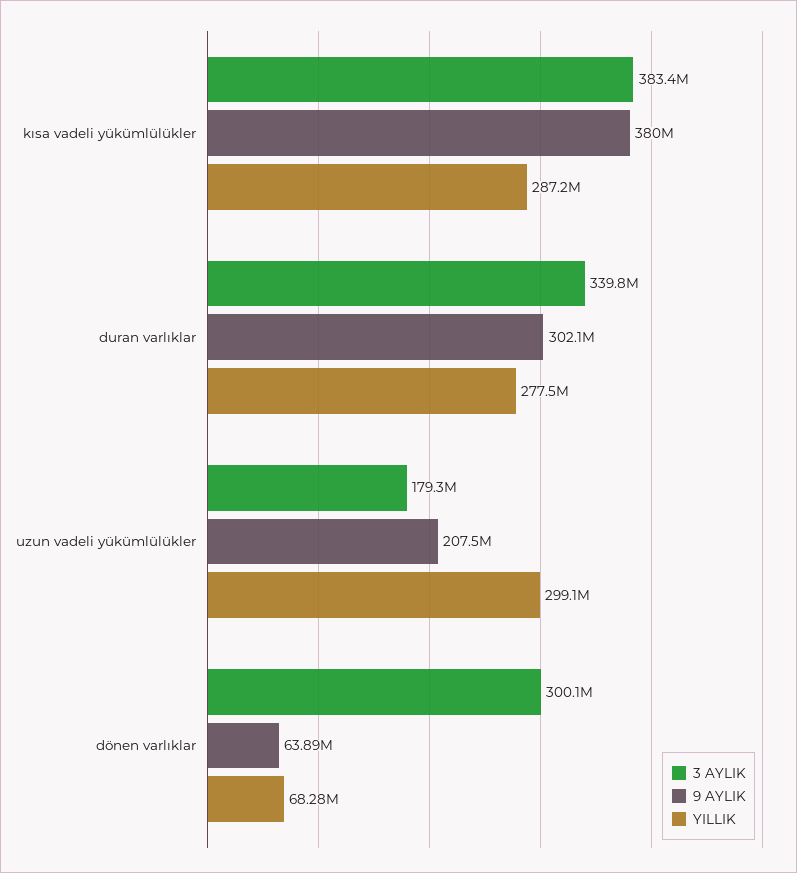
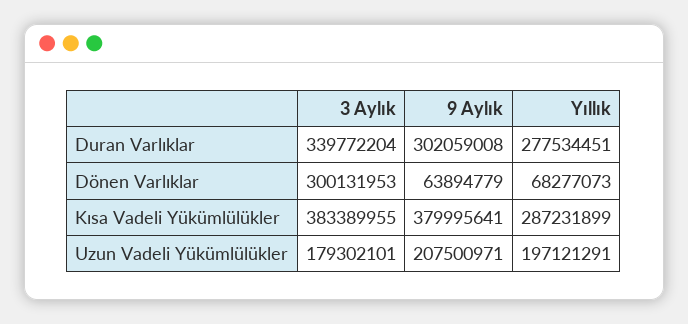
YILLIK, uzun vadeli yükümlülükler: 299100000 -> 197121291

